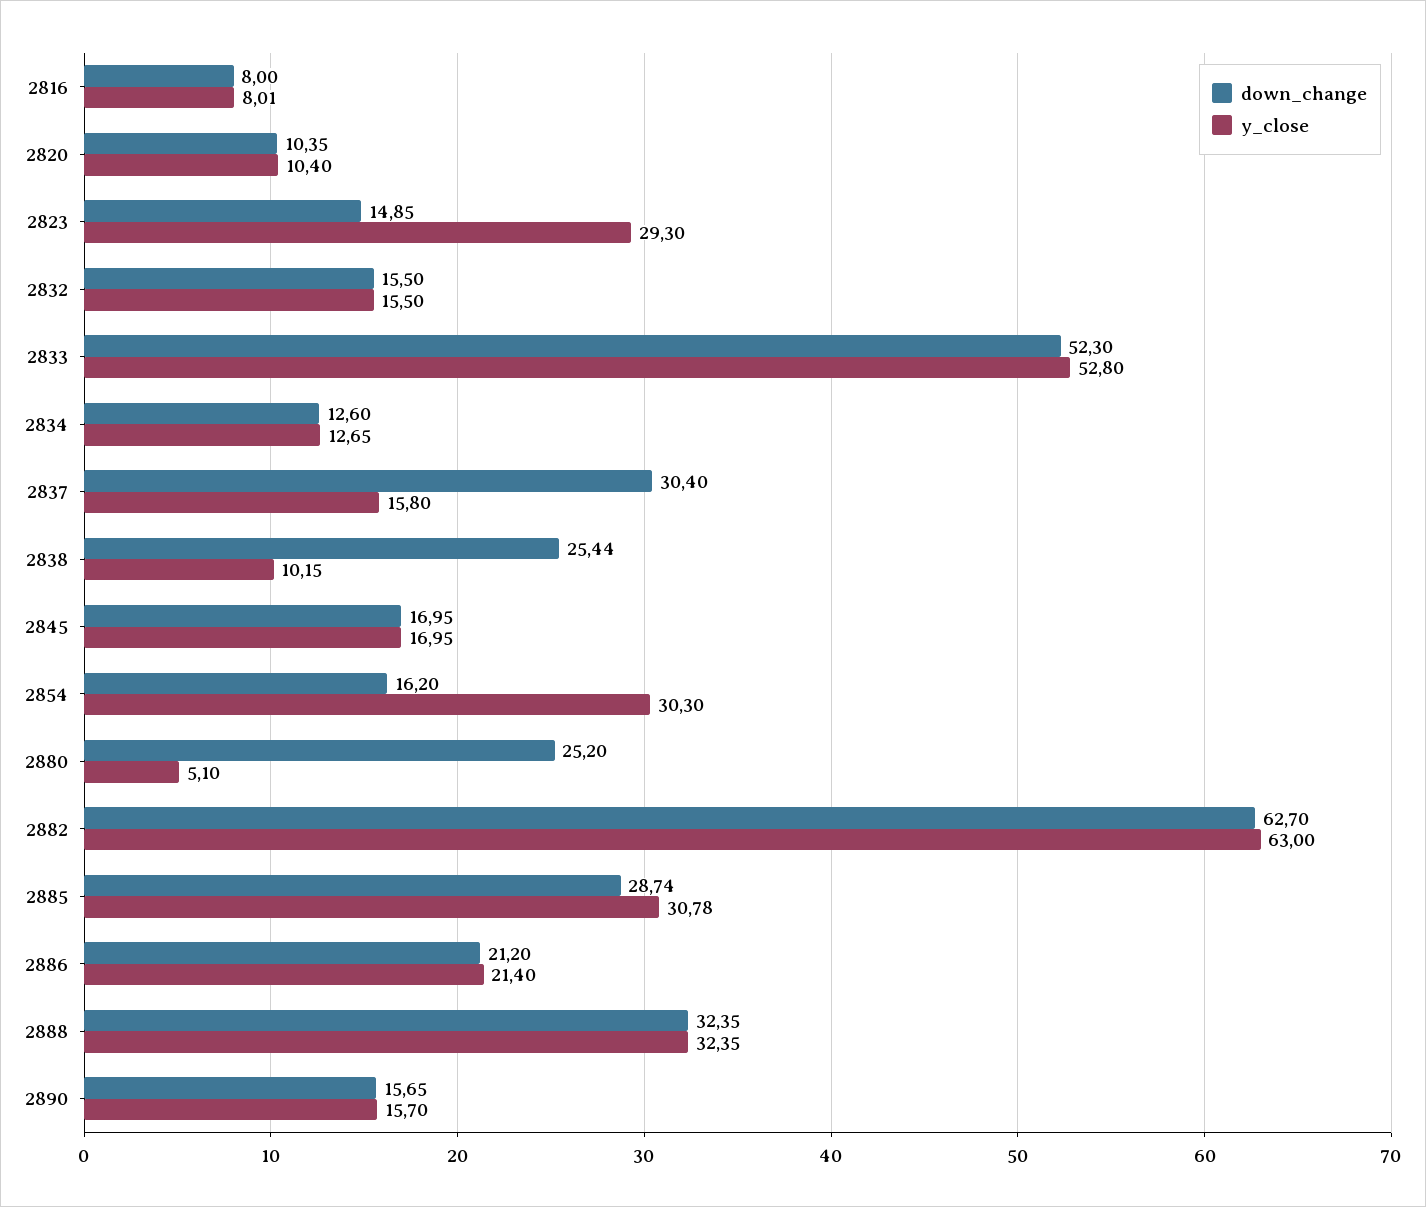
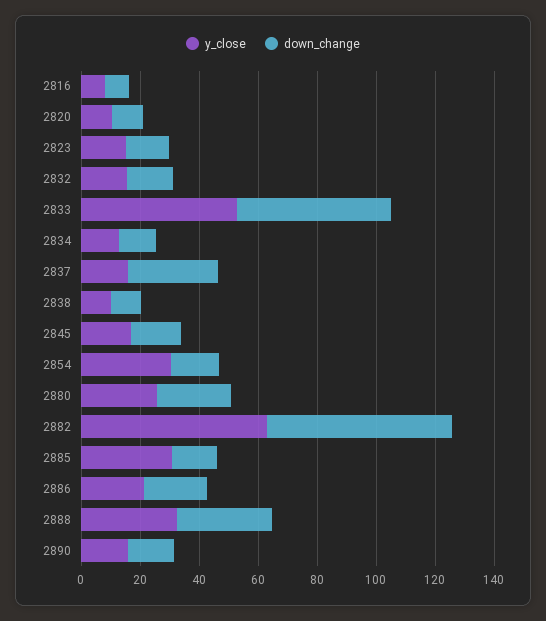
y_close, 2823: 29.3 -> 15
down_change, 2838: 25.44 -> 10
y_close, 2880: 5.1 -> 25
down_change, 2885: 28.74 -> 15

